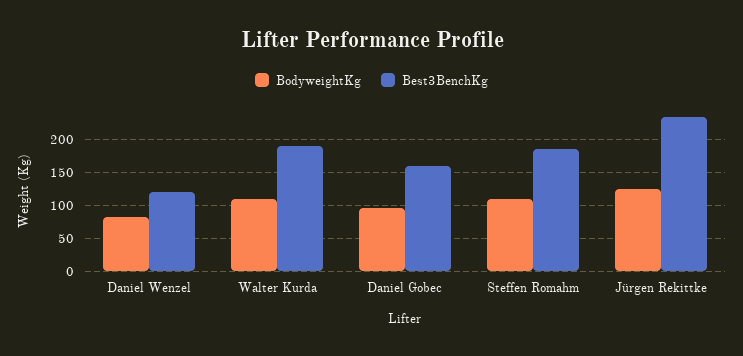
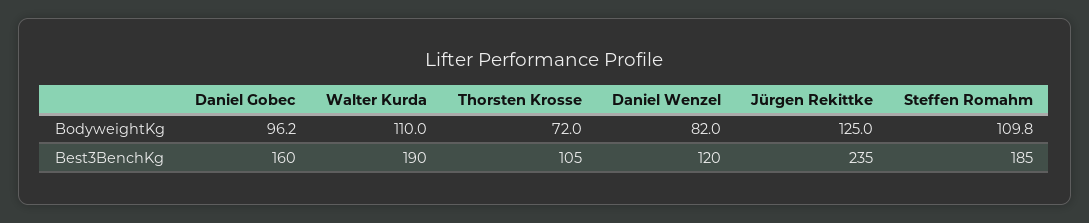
BodyweightKg, Thorsten Krosse: none -> 72
Best3BenchKg, Thorsten Krosse: none -> 105

